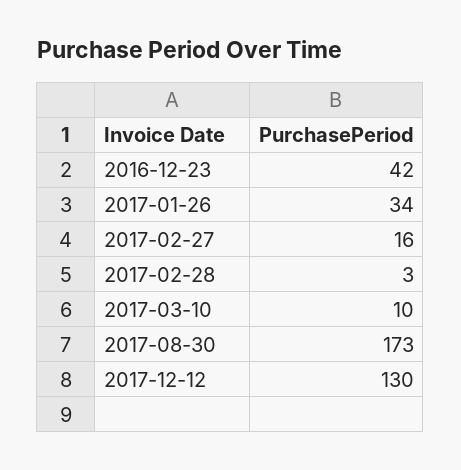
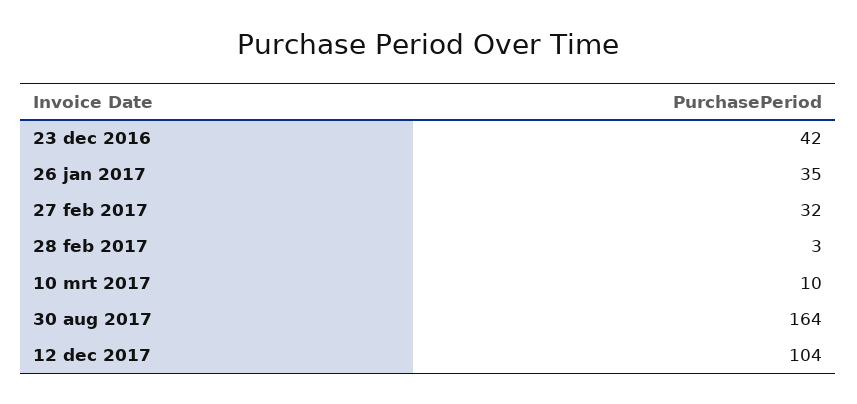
2017-01-26: 34 -> 35
2017-02-27: 16 -> 32
2017-08-30: 173 -> 164
2017-12-12: 130 -> 104

